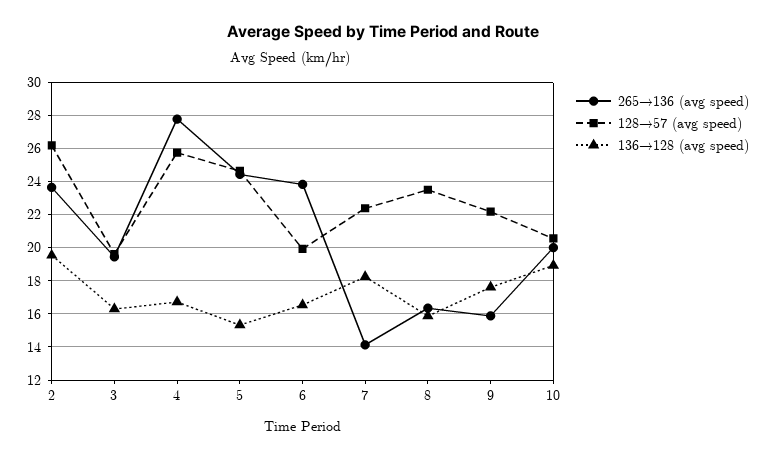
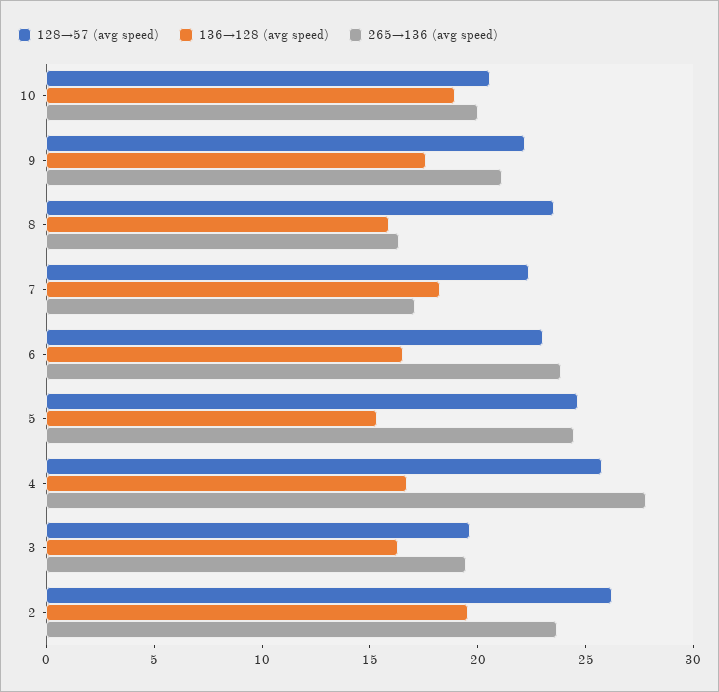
128→57 (avg speed), 6: 20 -> 23
265→136 (avg speed), 7: 14 -> 17
265→136 (avg speed), 9: 16 -> 21

